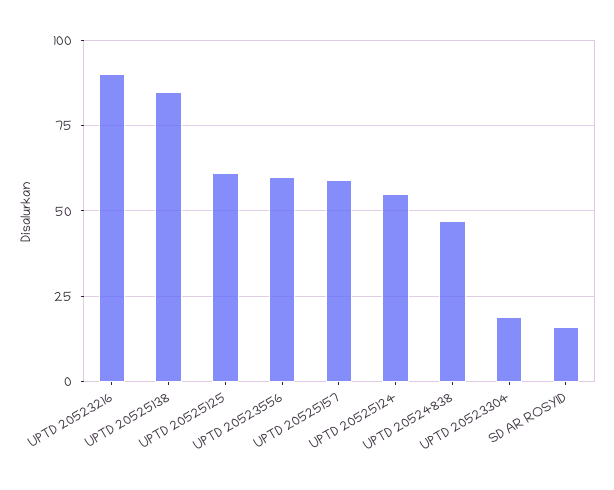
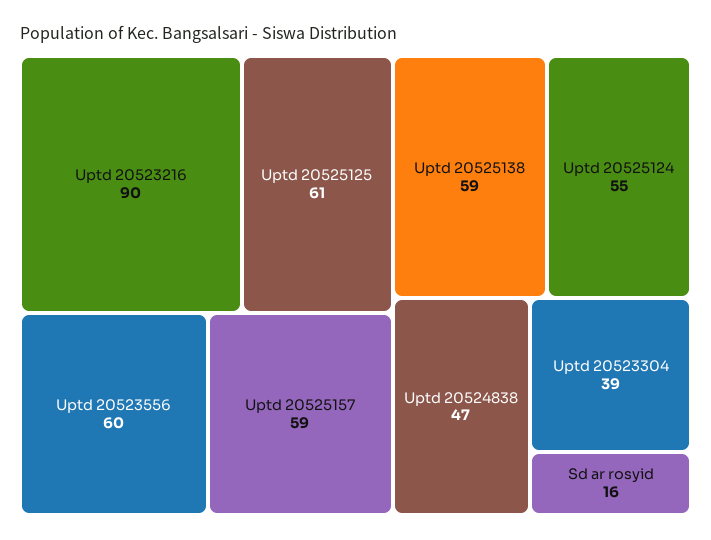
UPTD 20525138: 85 -> 59
UPTD 20523304: 20 -> 39

